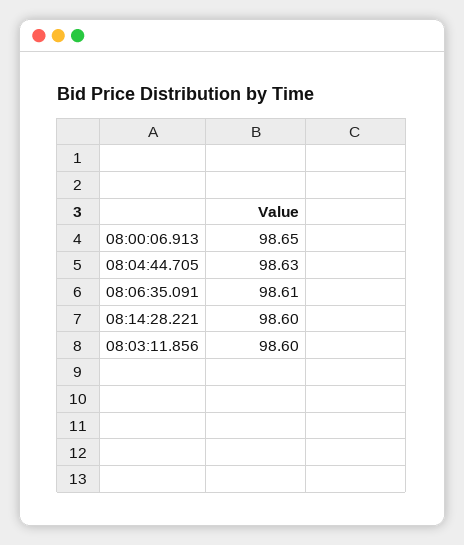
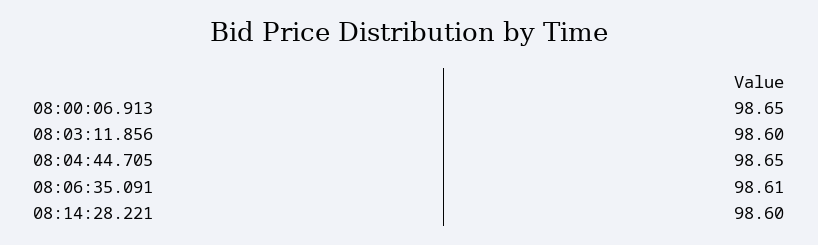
08:04:44.705: 98.63 -> 98.65

